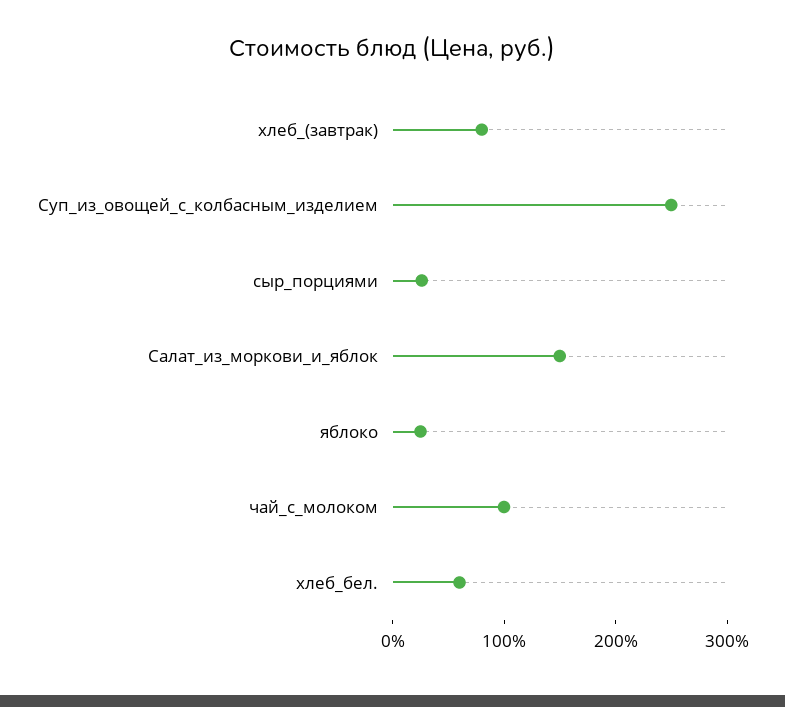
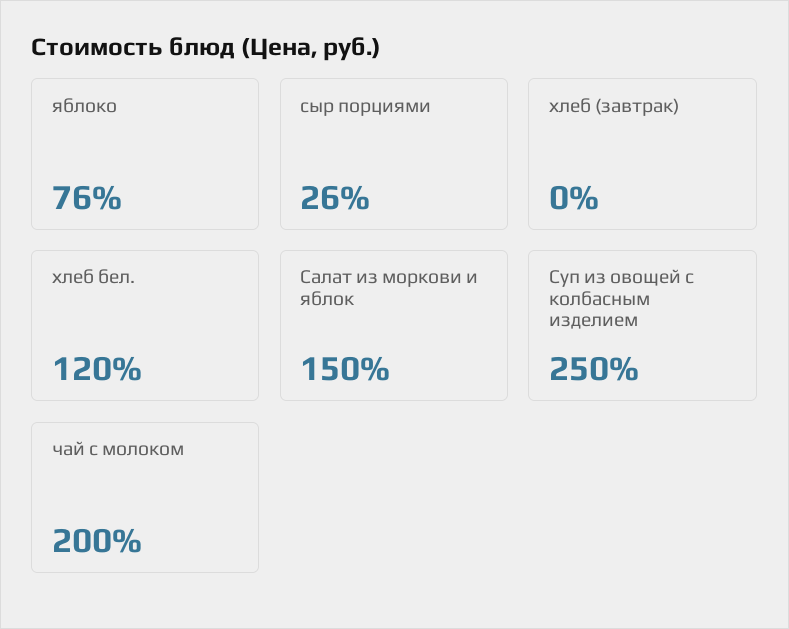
хлеб_(завтрак): 80 -> 0
яблоко: 20 -> 76
чай_с_молоком: 100 -> 200
хлеб_бел.: 60 -> 120

